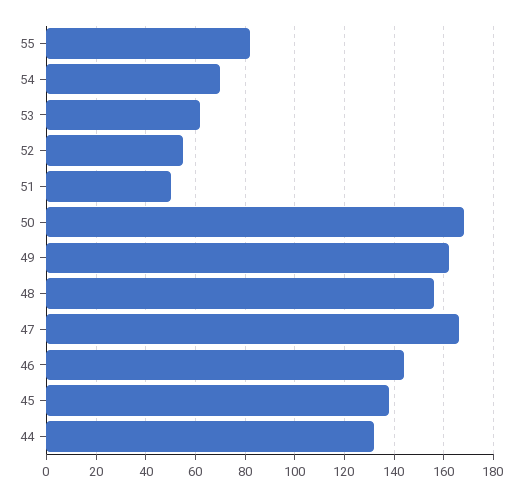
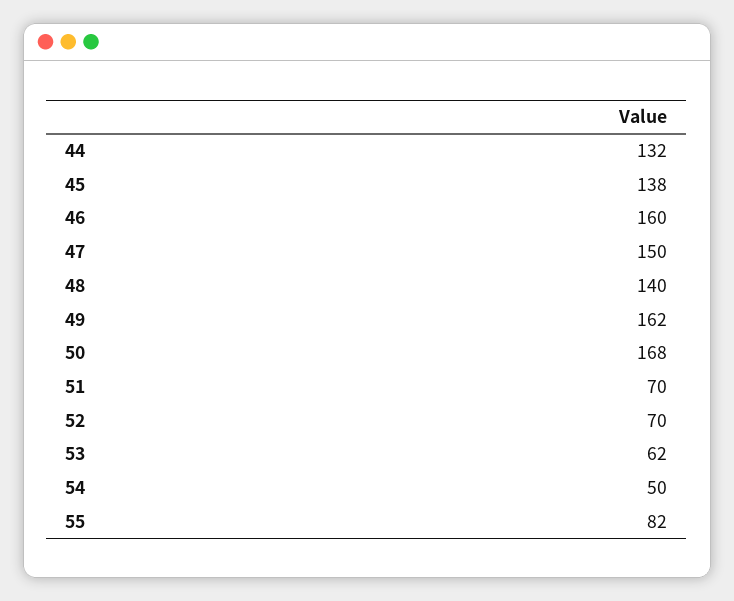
54: 70 -> 50
52: 55 -> 70
51: 50 -> 70
48: 155 -> 140
47: 165 -> 150
46: 145 -> 160

